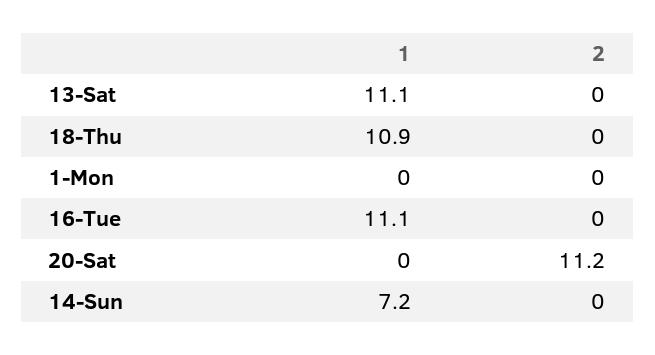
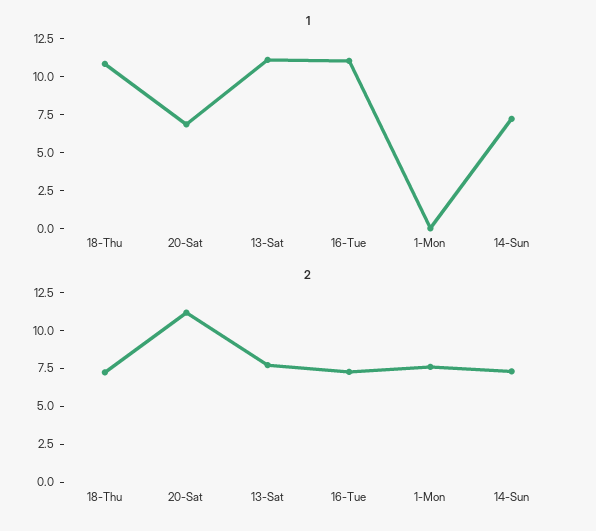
2, 13-Sat: 0 -> 7.5
2, 18-Thu: 0 -> 7.5
2, 1-Mon: 0 -> 7.5
2, 16-Tue: 0 -> 7.5
1, 20-Sat: 0 -> 7.5
2, 14-Sun: 0 -> 7.5

